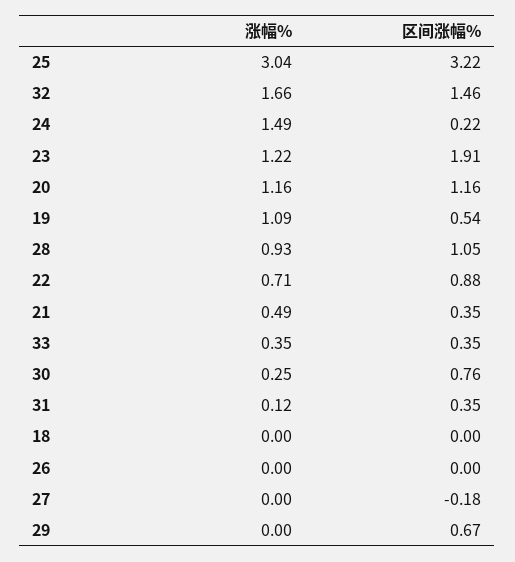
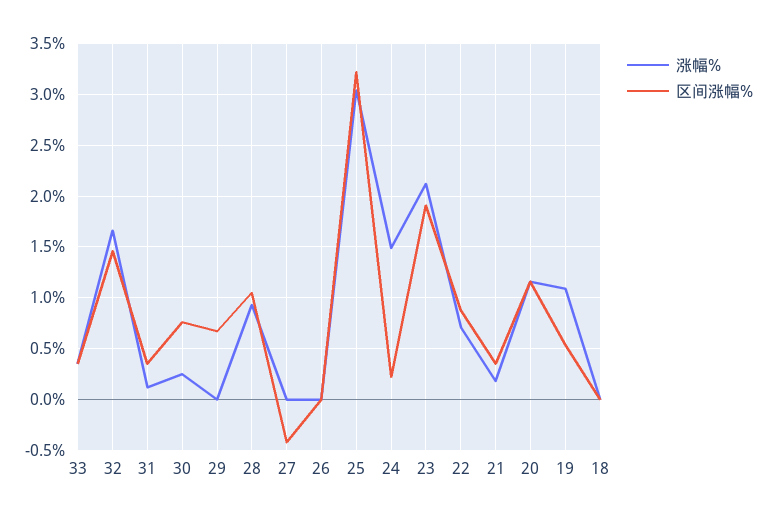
涨幅%, 23: 1.22 -> 2.1
涨幅%, 21: 0.49 -> 0.2
区间涨幅%, 27: -0.18 -> -0.4

